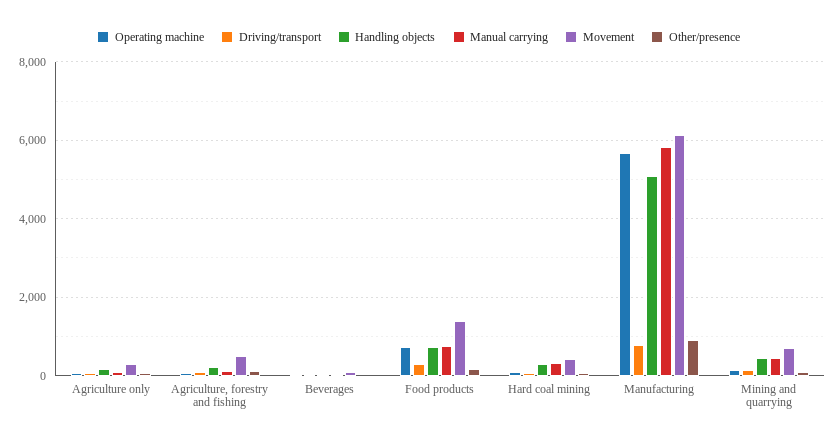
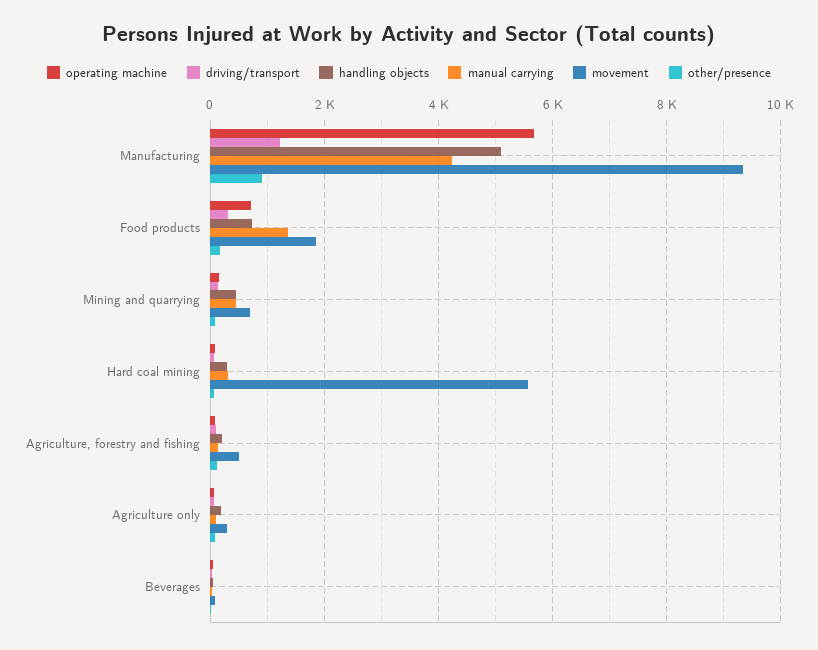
Manual carrying, Food products: 800 -> 1400
Movement, Food products: 1400 -> 1800
Movement, Hard coal mining: 400 -> 5600
Driving/transport, Manufacturing: 800 -> 1200
Manual carrying, Manufacturing: 5800 -> 4200
Movement, Manufacturing: 6200 -> 9400

